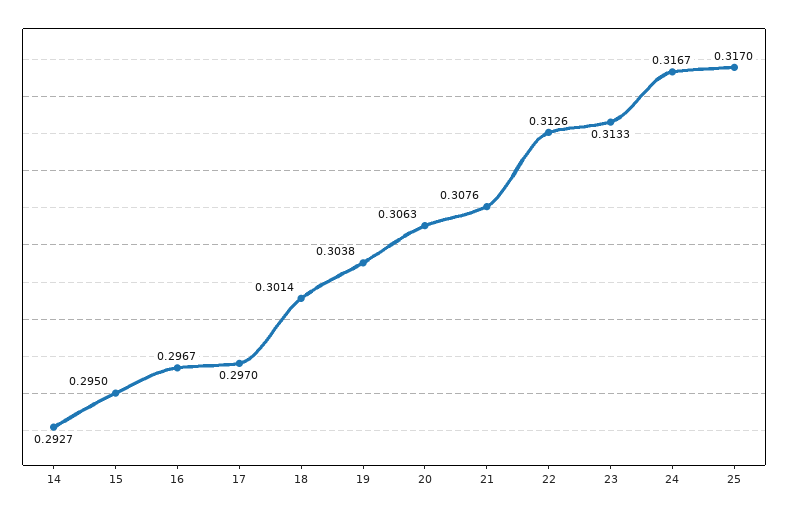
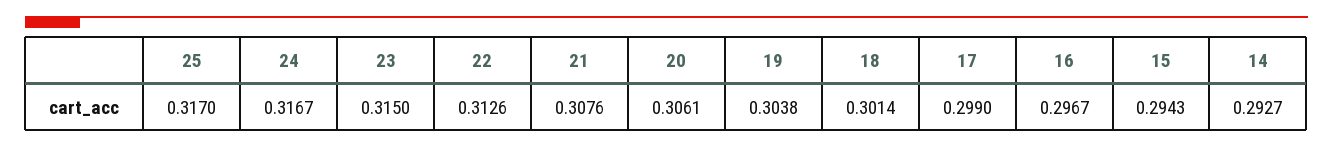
15: 0.295 -> 0.2943
17: 0.297 -> 0.299
20: 0.3063 -> 0.3061
23: 0.3133 -> 0.315

